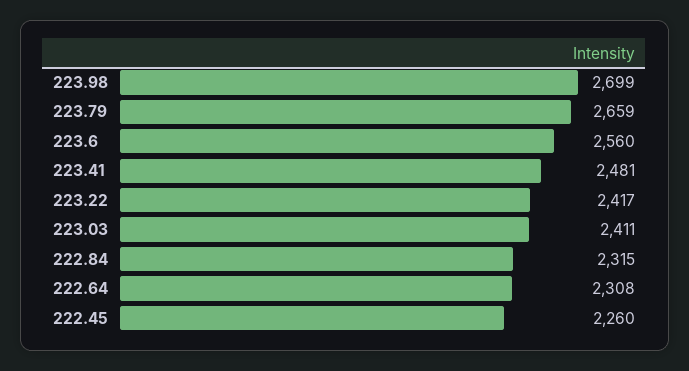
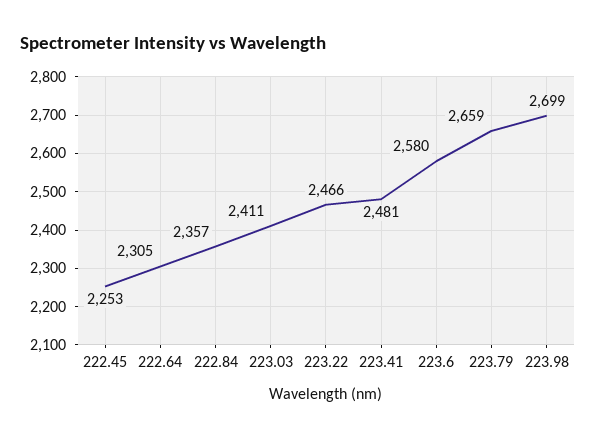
223.6: 2560 -> 2580
223.22: 2417 -> 2466
222.84: 2315 -> 2357
222.64: 2308 -> 2305
222.45: 2260 -> 2253

